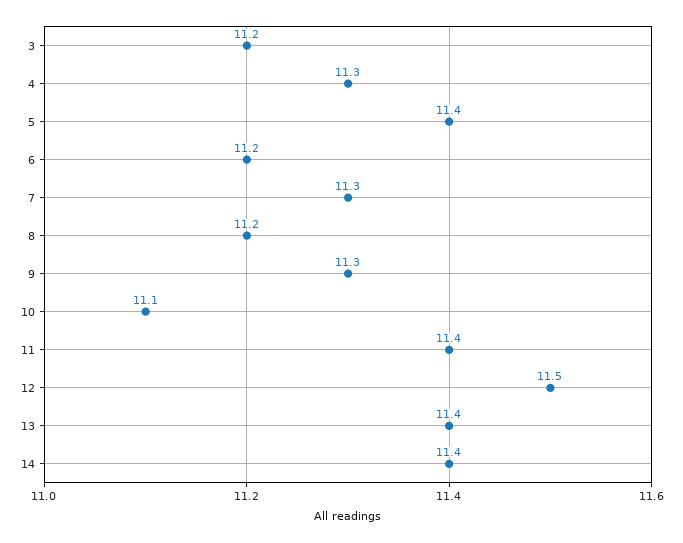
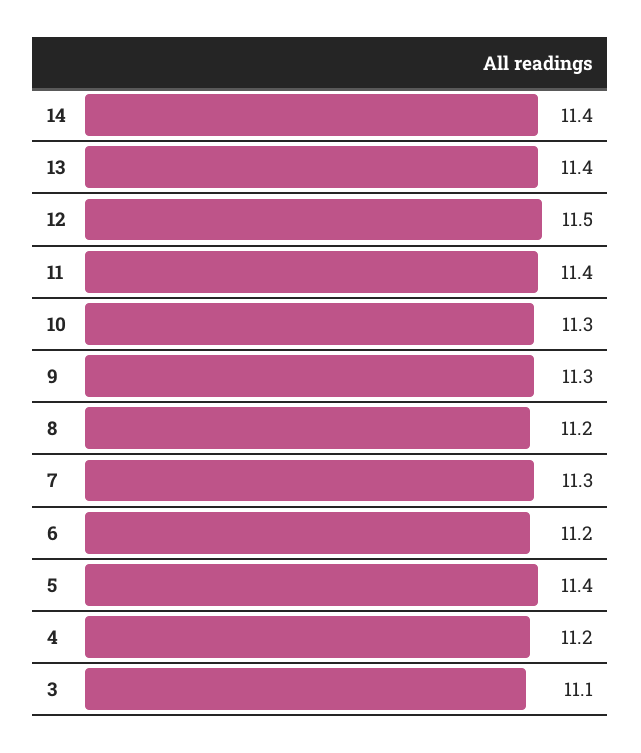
3: 11.2 -> 11.1
4: 11.3 -> 11.2
10: 11.1 -> 11.3

